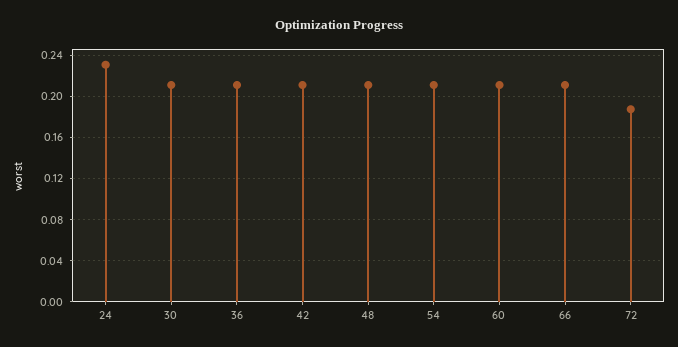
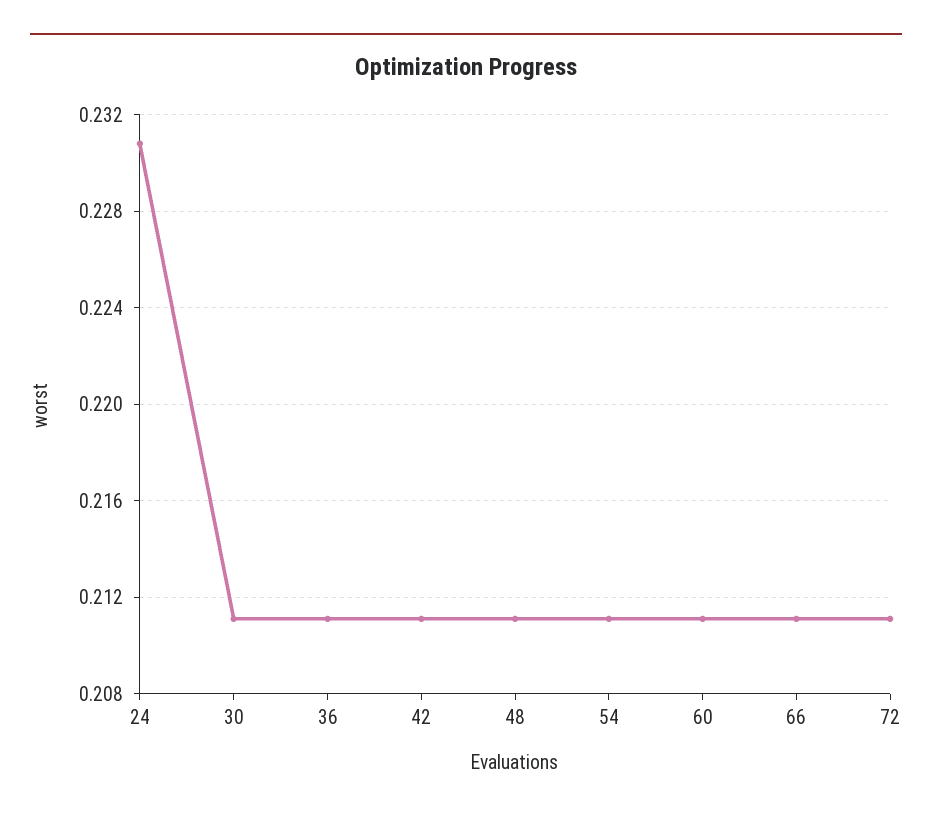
72: 0.19 -> 0.211

